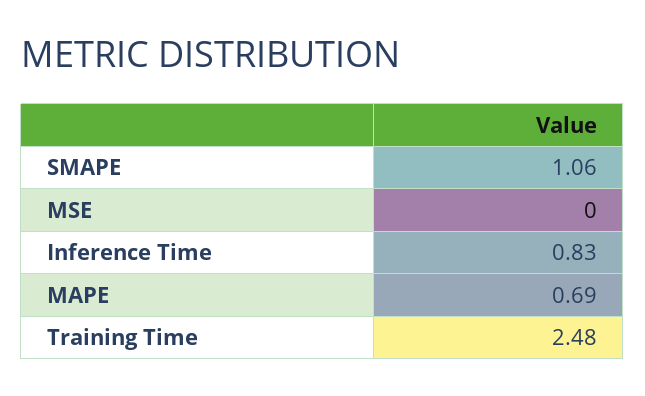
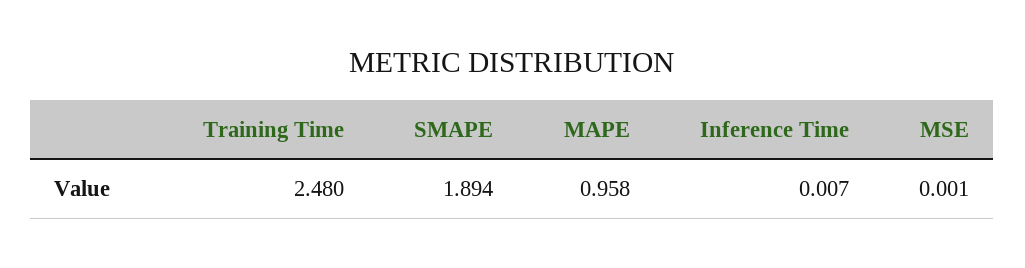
SMAPE: 1.06 -> 1.894
Inference Time: 0.83 -> 0.007
MAPE: 0.69 -> 0.958

